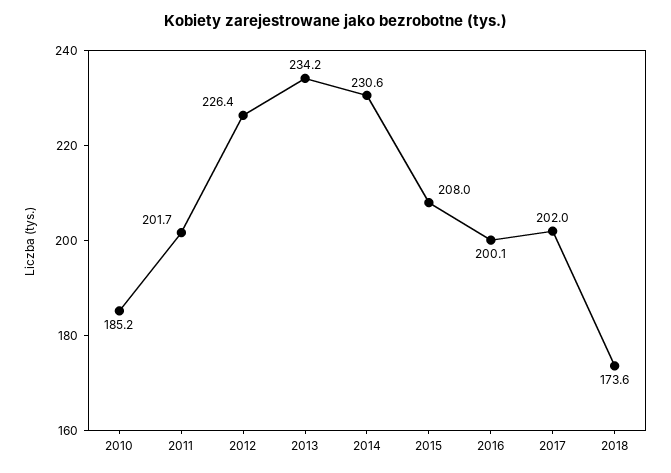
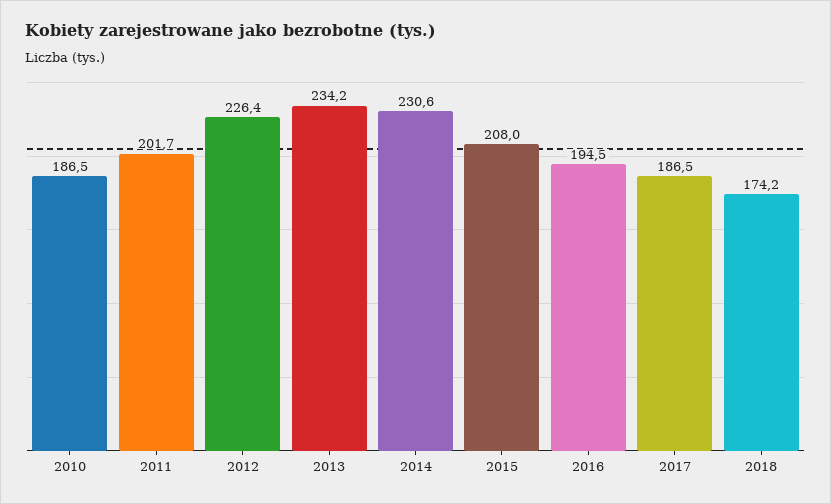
2010: 185.2 -> 186.5
2016: 200.1 -> 194.5
2017: 202 -> 186.5
2018: 173.6 -> 174.2

